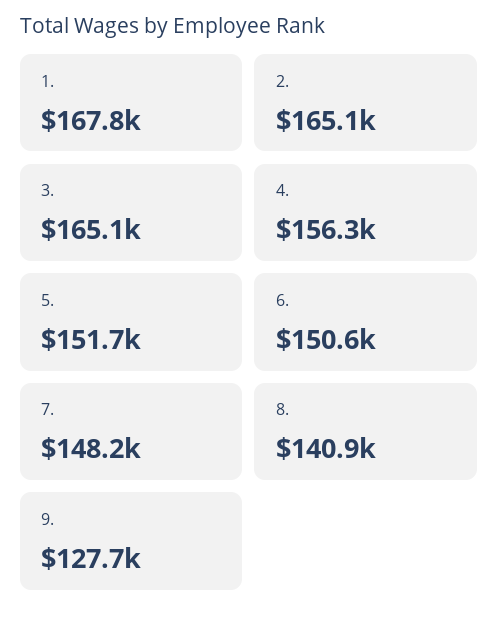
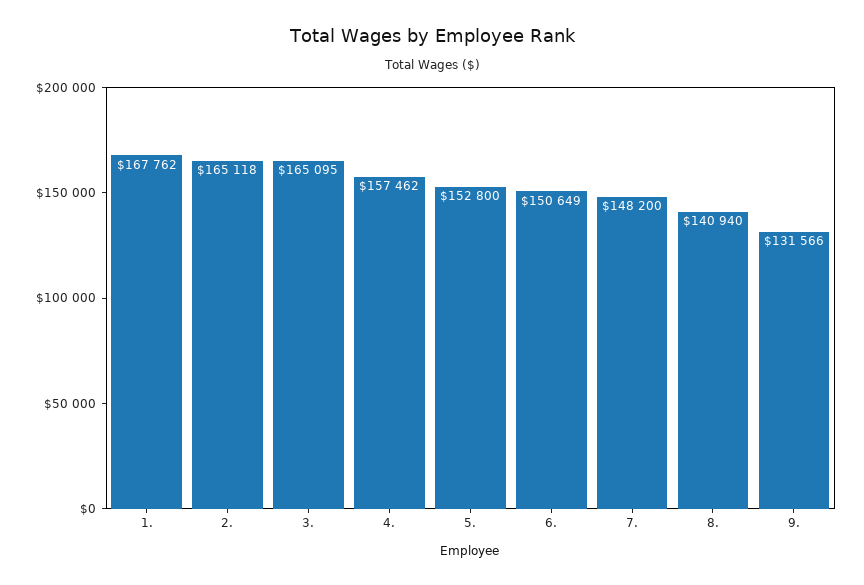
4.: 156300 -> 157462
5.: 151700 -> 152800
9.: 127700 -> 131566

